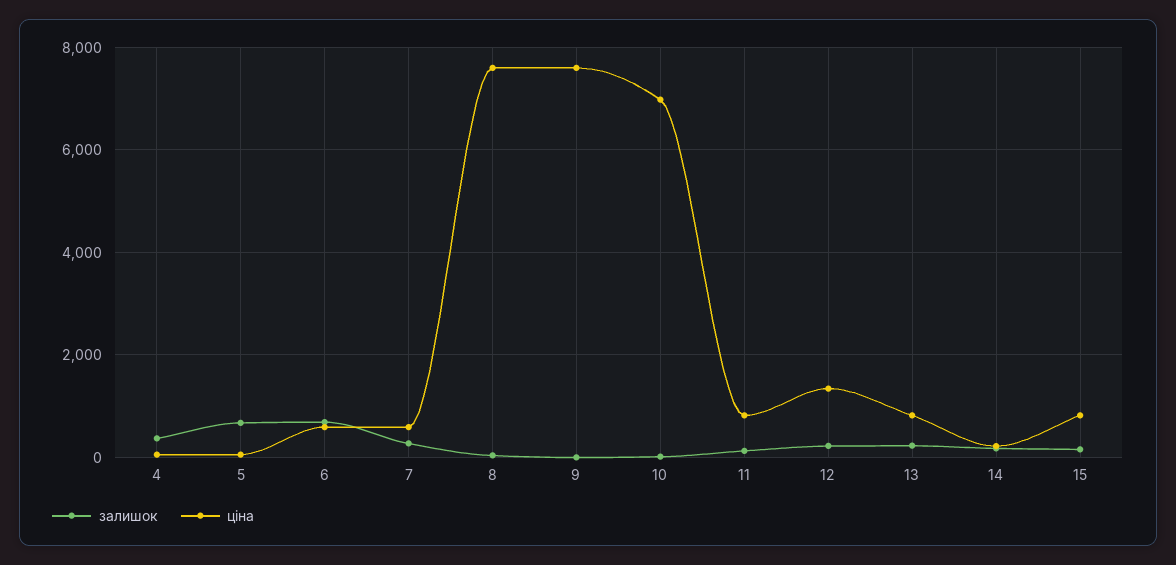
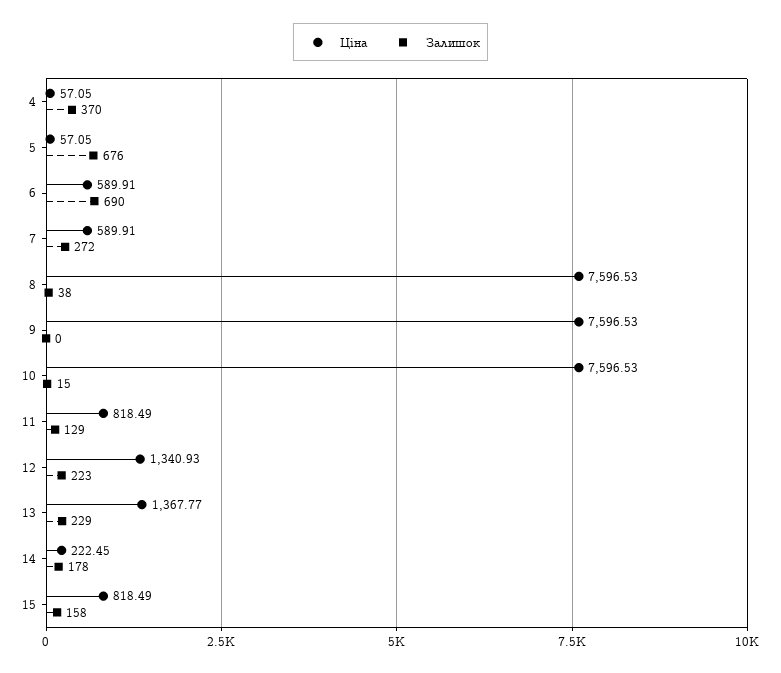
ціна, 10: 7000 -> 7596.53
ціна, 13: 800 -> 1367.77

